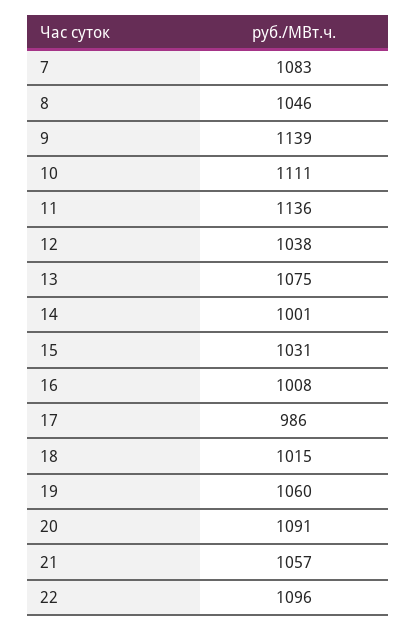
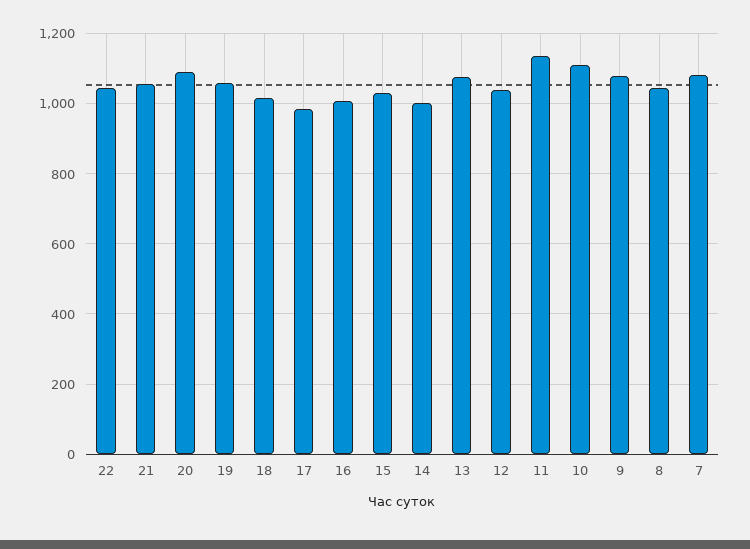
9: 1139 -> 1080
22: 1096 -> 1040

